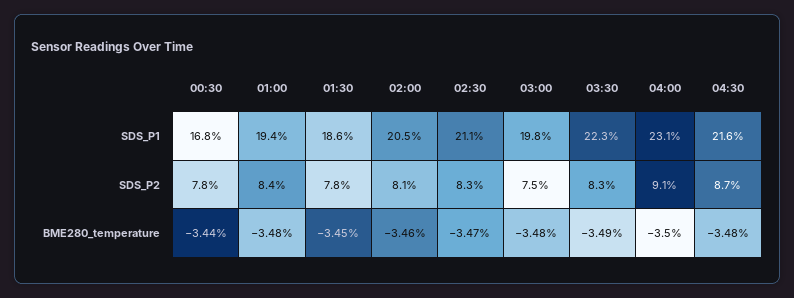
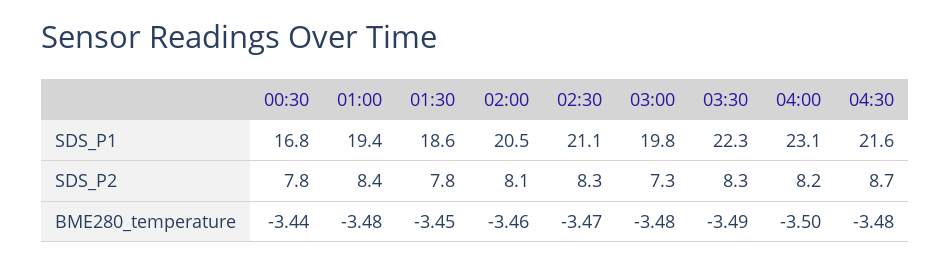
03:00, SDS_P2: 7.5 -> 7.3
04:00, SDS_P2: 9.1 -> 8.2

